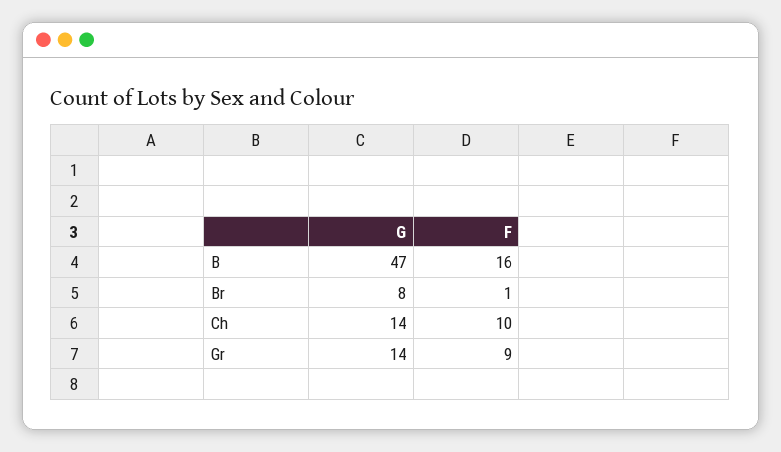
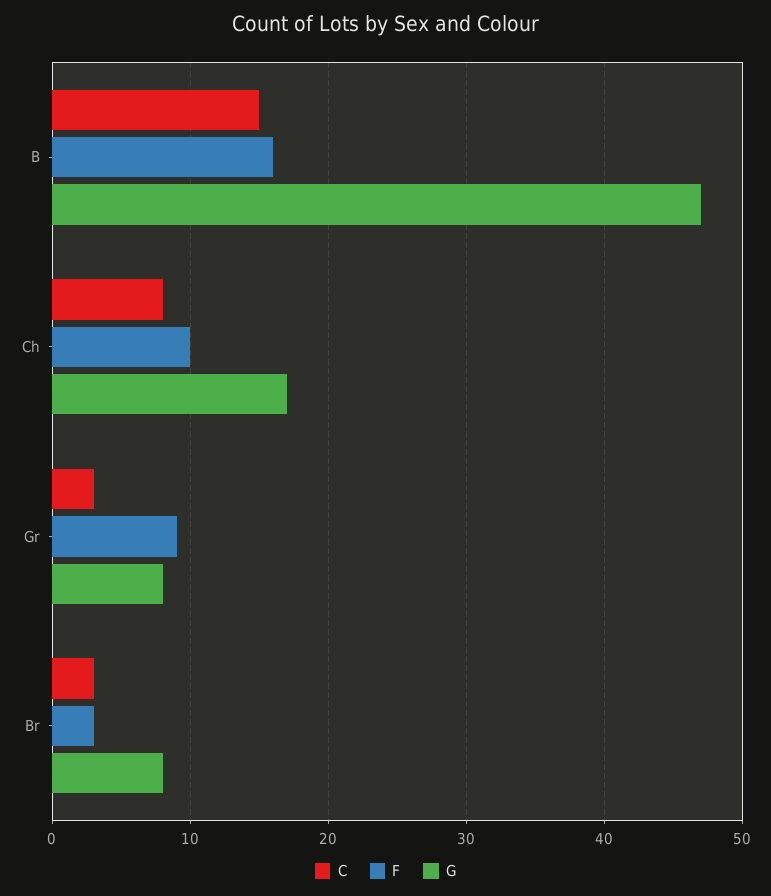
F, Br: 1 -> 3
G, Ch: 14 -> 17
G, Gr: 14 -> 8
C, B: none -> 15
C, Ch: none -> 8
C, Gr: none -> 3
C, Br: none -> 3

